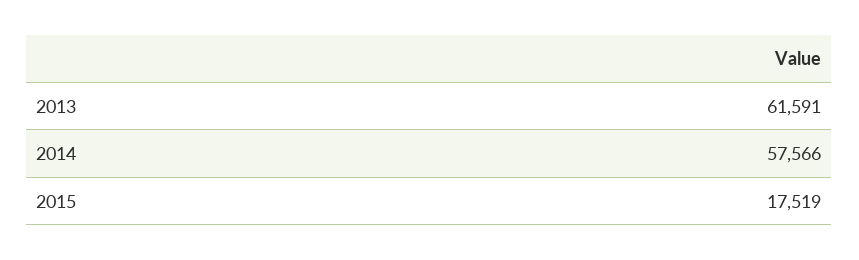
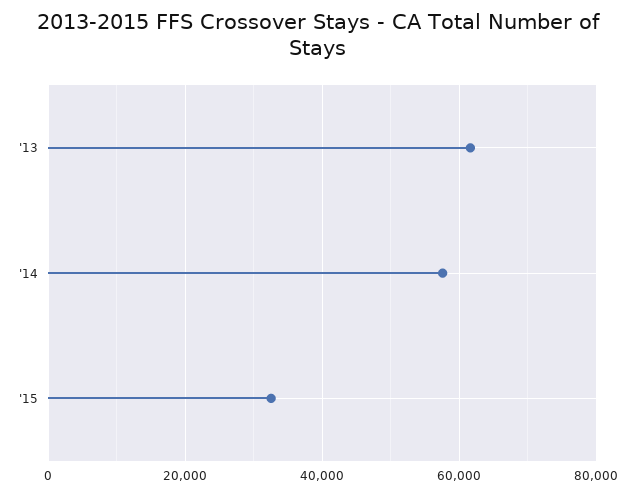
2015: 17519 -> 32000

